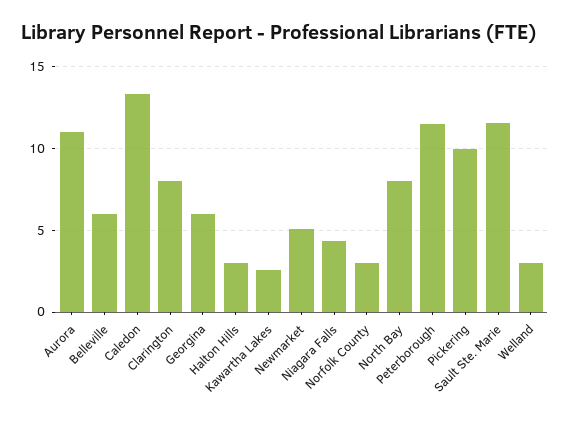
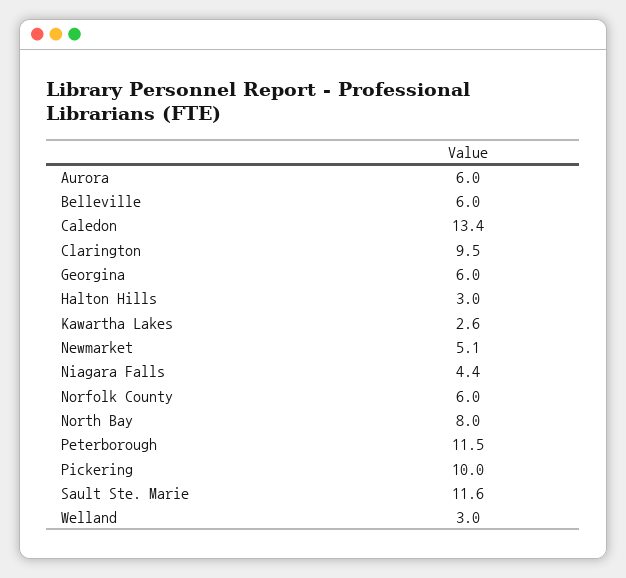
Aurora: 11 -> 6
Clarington: 8 -> 9.5
Norfolk County: 3 -> 6

